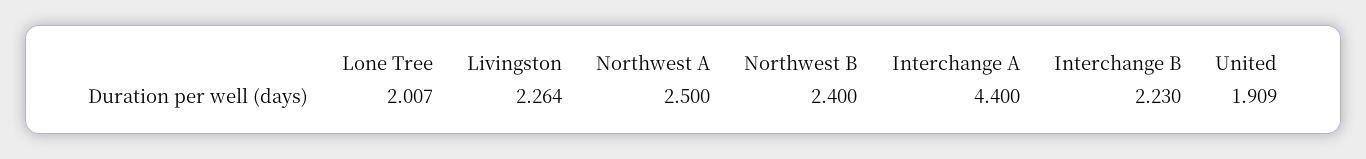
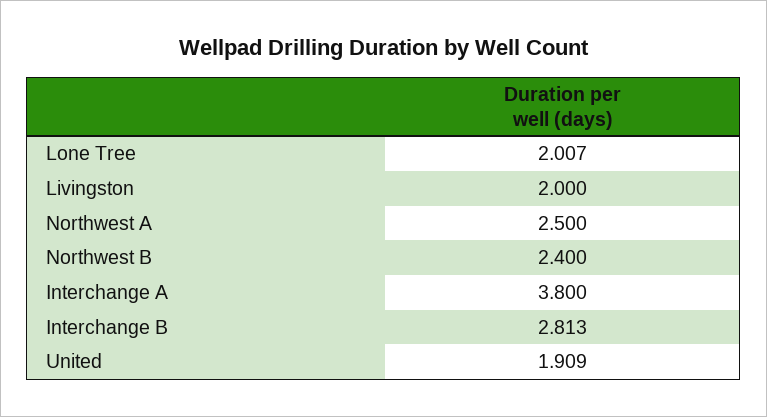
Livingston: 2.264 -> 2
Interchange A: 4.4 -> 3.8
Interchange B: 2.23 -> 2.813

